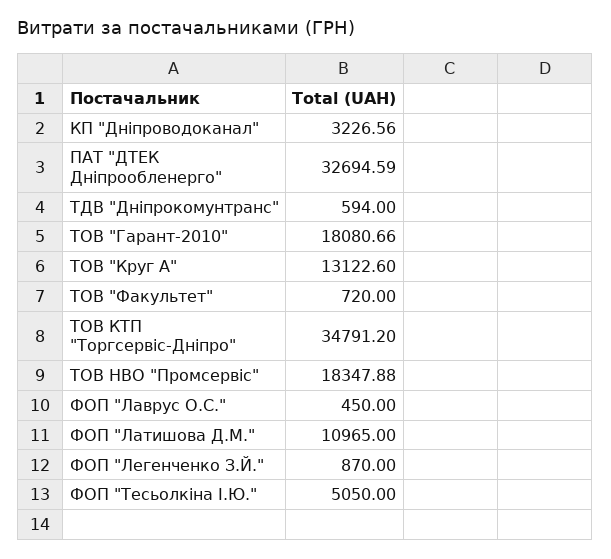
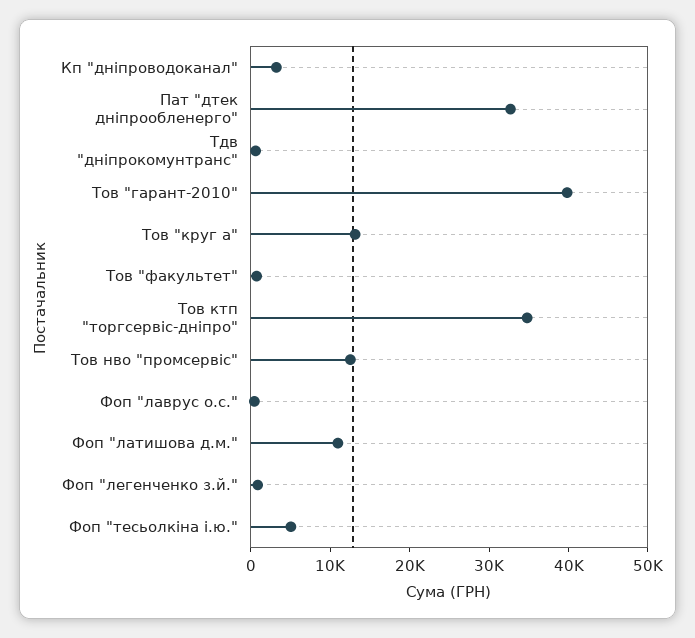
ТОВ "Гарант-2010": 18080.66 -> 40000
ТОВ НВО "Промсервіс": 18347.88 -> 12000

